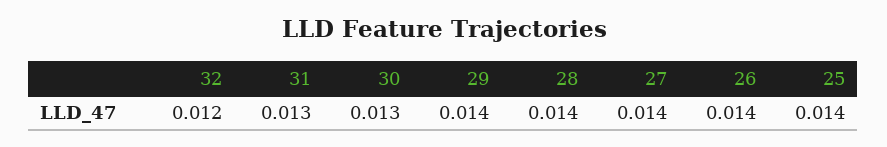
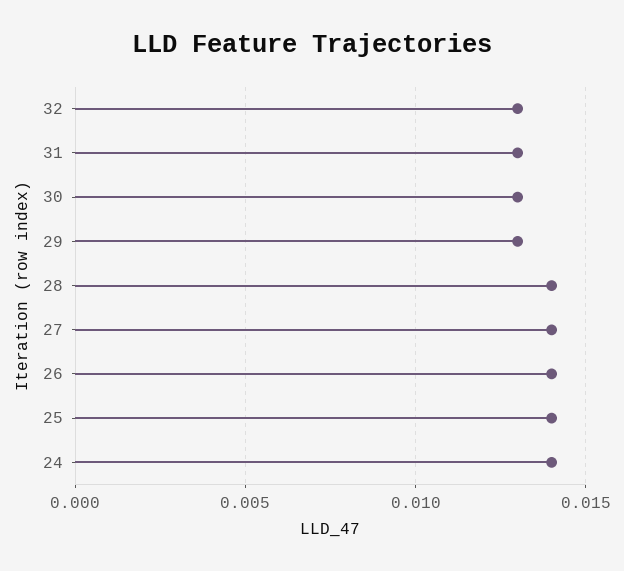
32: 0.012 -> 0.013
29: 0.014 -> 0.013
24: none -> 0.014

